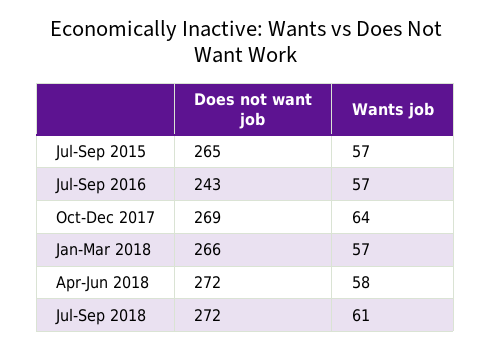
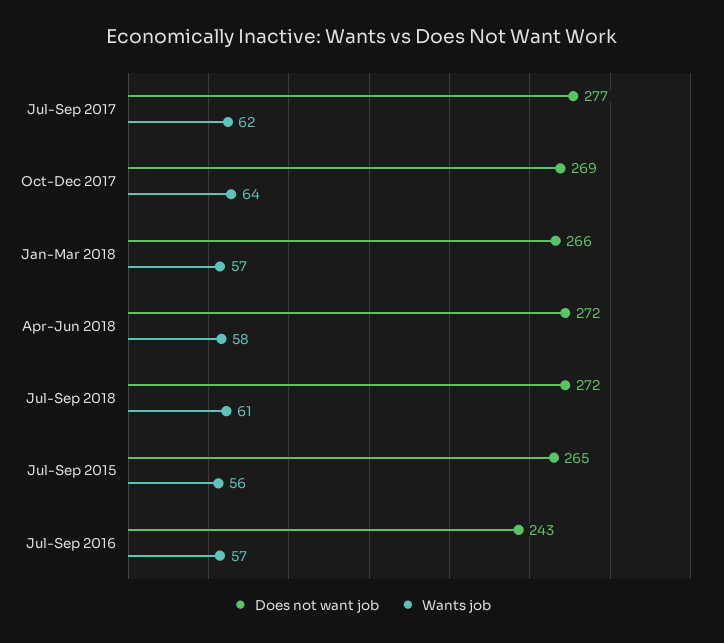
Wants job, Jul-Sep 2015: 57 -> 56
Does not want job, Jul-Sep 2017: none -> 277
Wants job, Jul-Sep 2017: none -> 62

